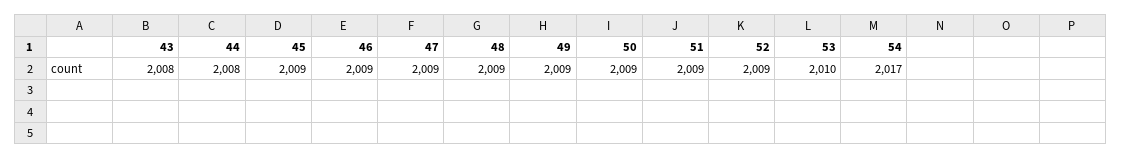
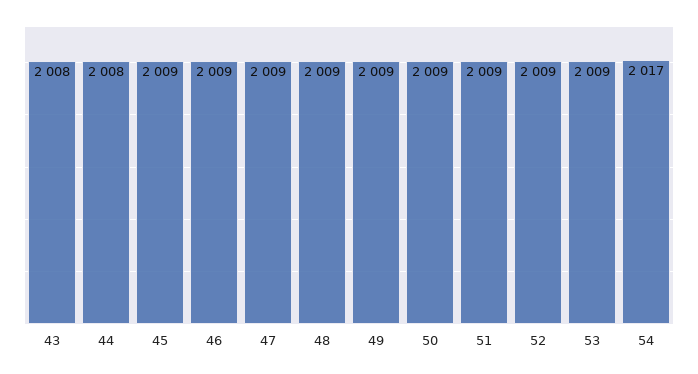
53: 2010 -> 2009

